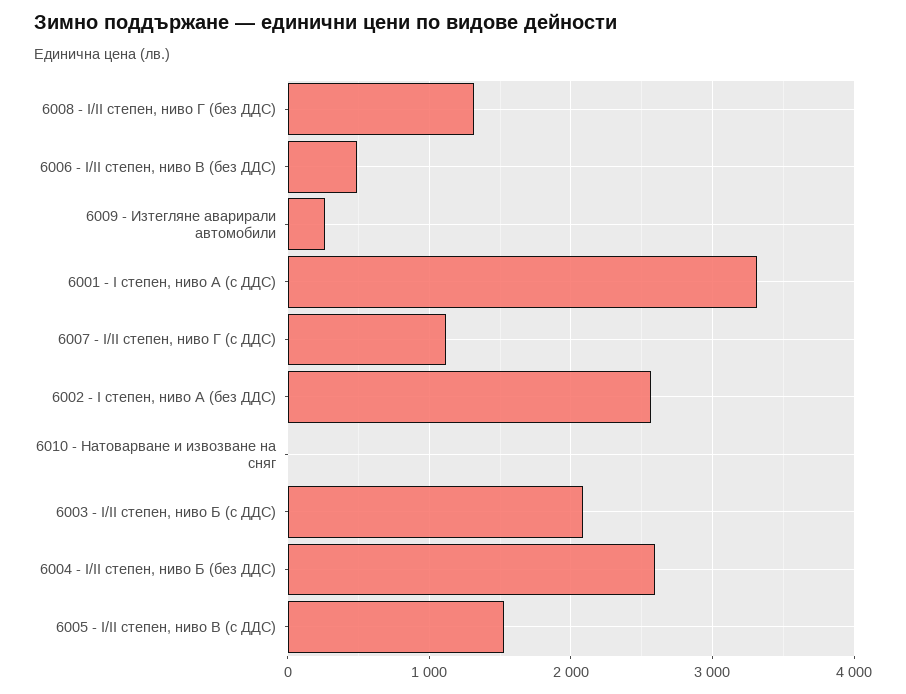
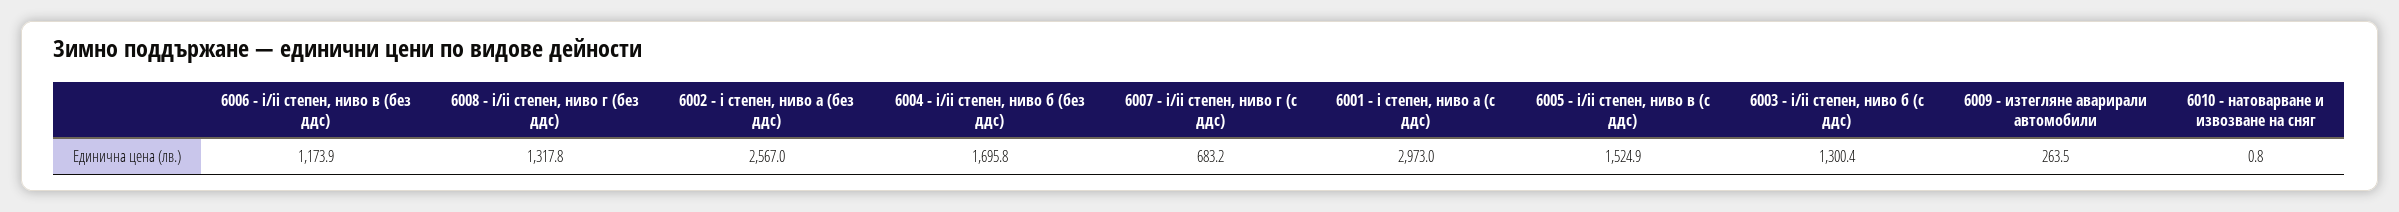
6006 - I/II степен, ниво В (без ДДС): 500 -> 1173.9
6001 - I степен, ниво А (с ДДС): 3300 -> 2973
6007 - I/II степен, ниво Г (с ДДС): 1100 -> 683.2
6003 - I/II степен, ниво Б (с ДДС): 2100 -> 1300.4
6004 - I/II степен, ниво Б (без ДДС): 2600 -> 1695.8

